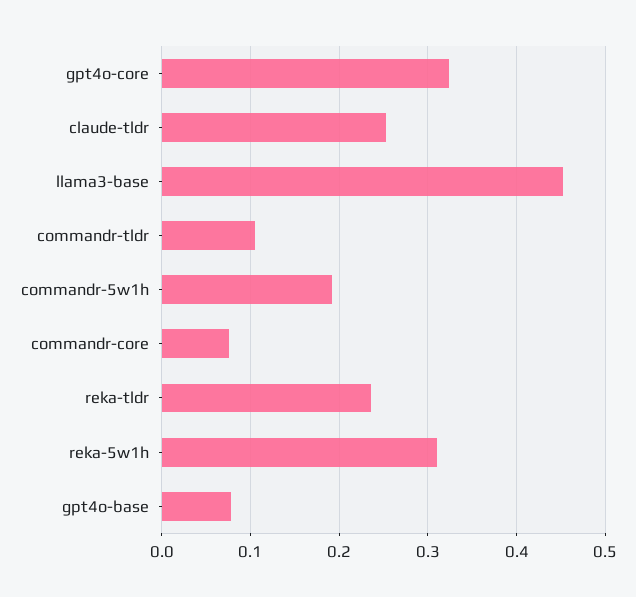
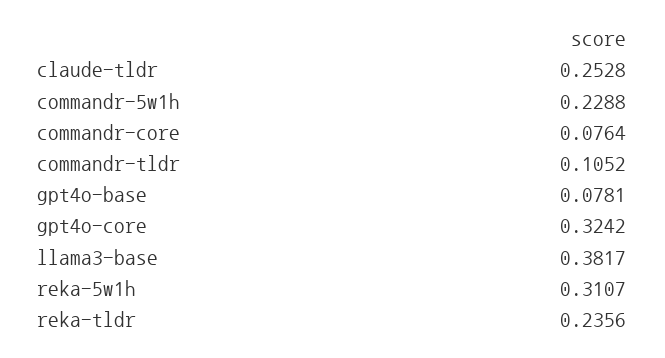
llama3-base: 0.45 -> 0.3817
commandr-5w1h: 0.19 -> 0.2288

